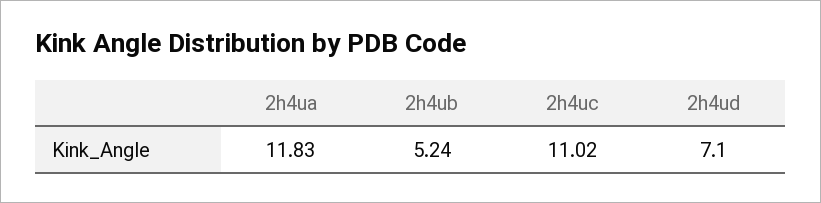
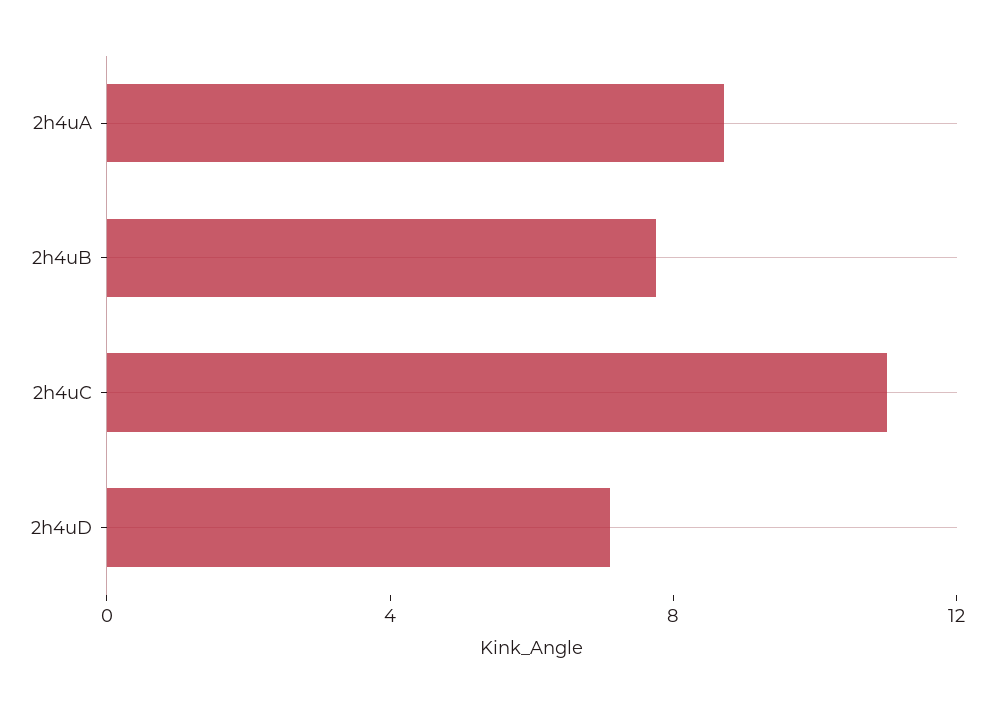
2h4ua: 11.83 -> 9
2h4ub: 5.24 -> 8

